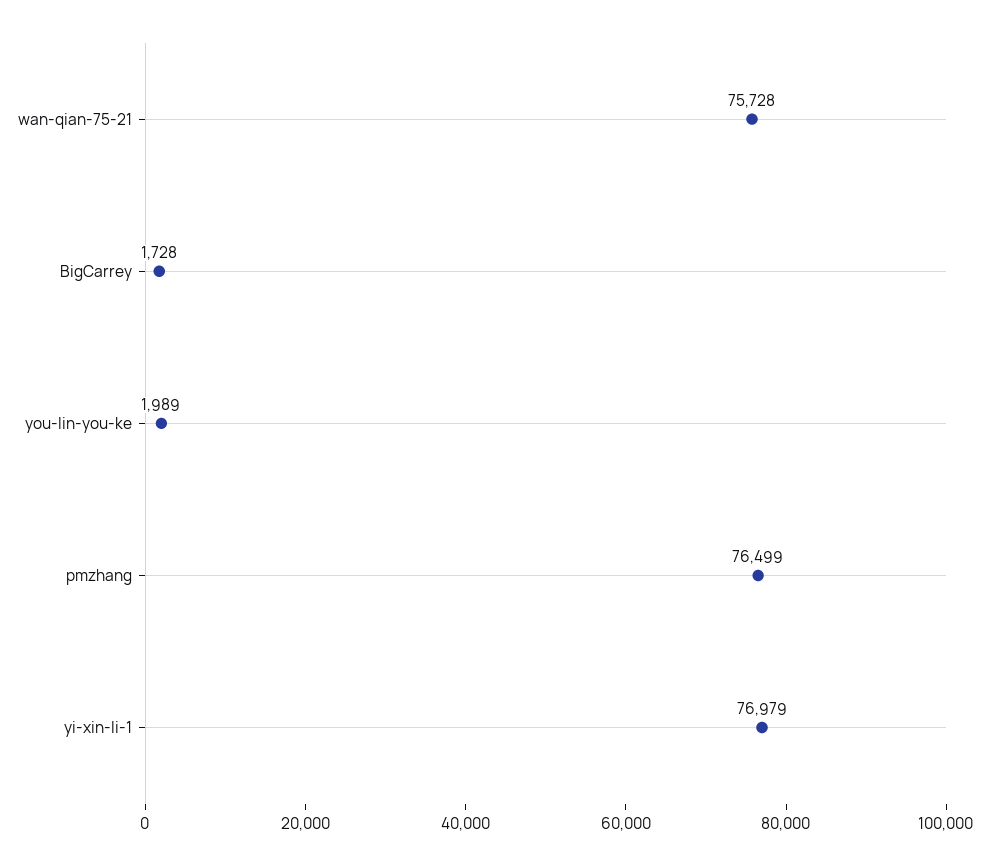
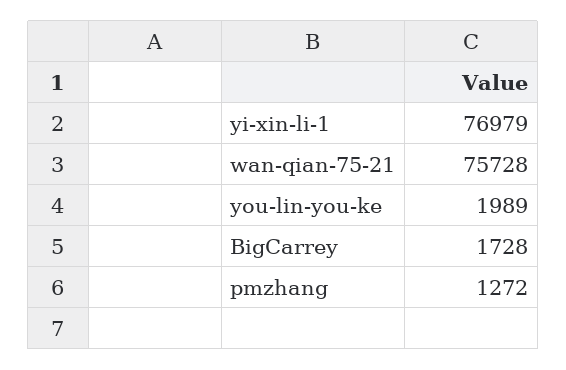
pmzhang: 76499 -> 1272

